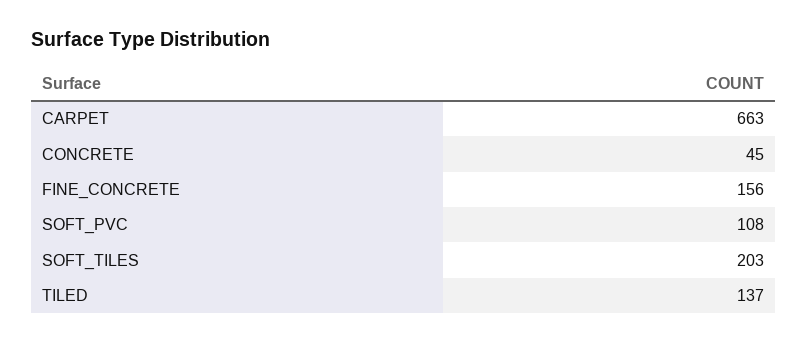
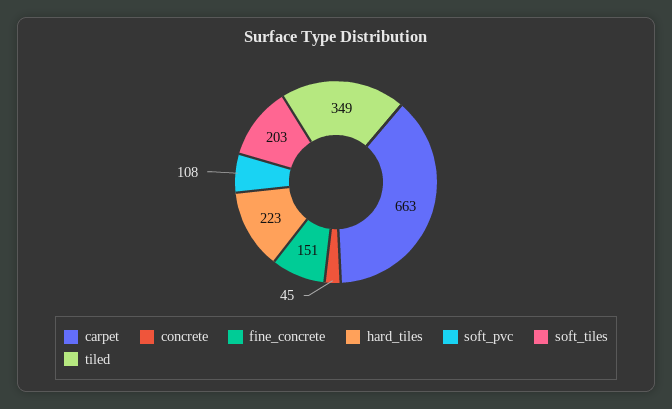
FINE_CONCRETE: 156 -> 151
TILED: 137 -> 349
hard_tiles: none -> 223

